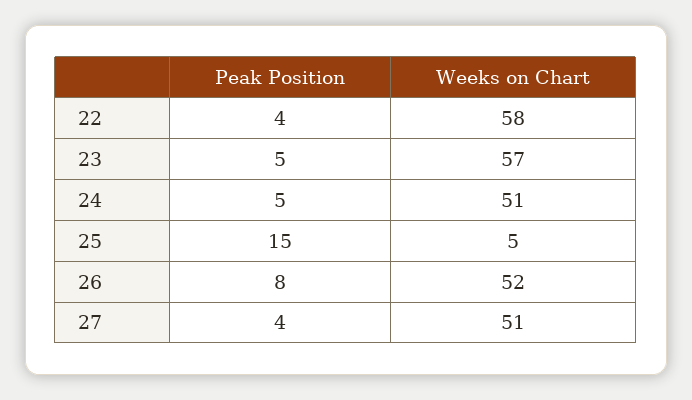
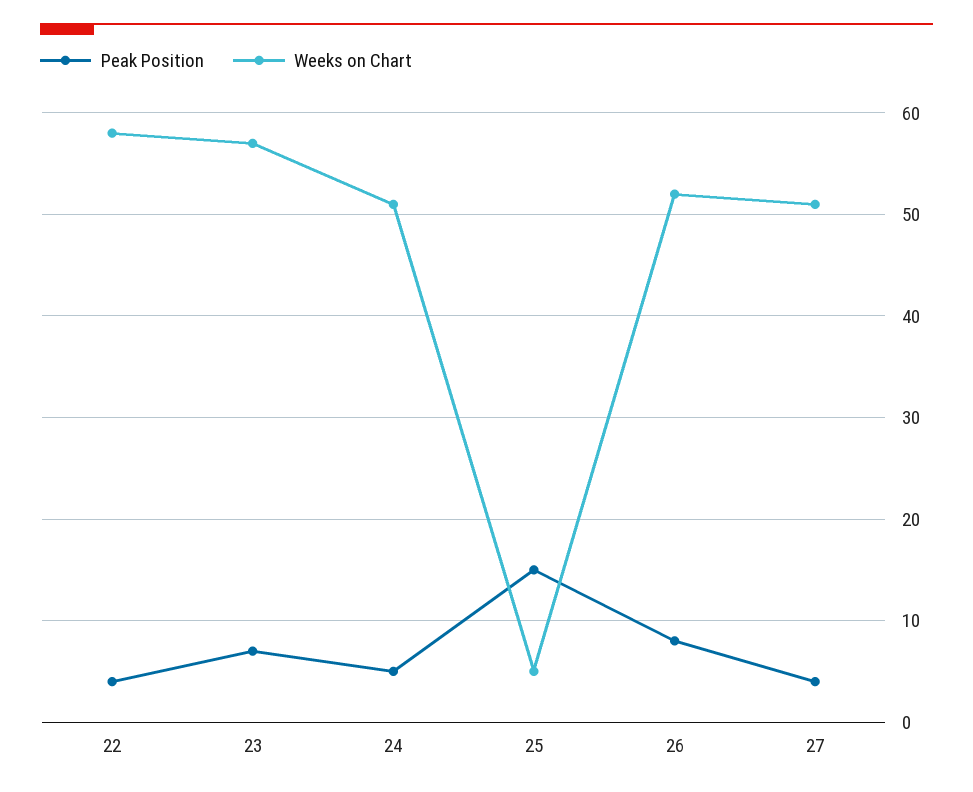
Peak Position, 23: 5 -> 7

